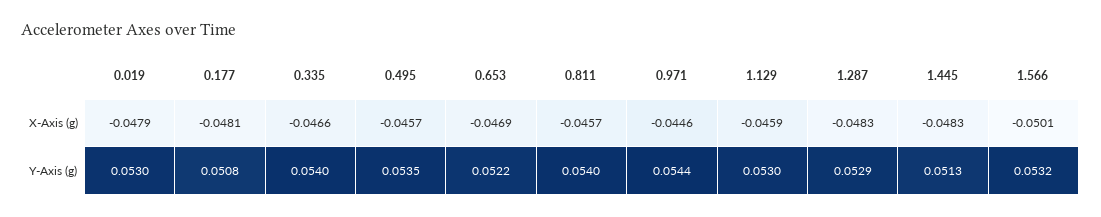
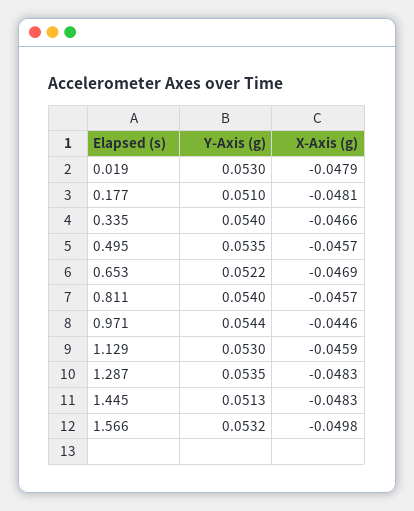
1.566, X-Axis (g): -0.0501 -> -0.0498
0.177, Y-Axis (g): 0.0508 -> 0.051
1.287, Y-Axis (g): 0.0529 -> 0.0535

